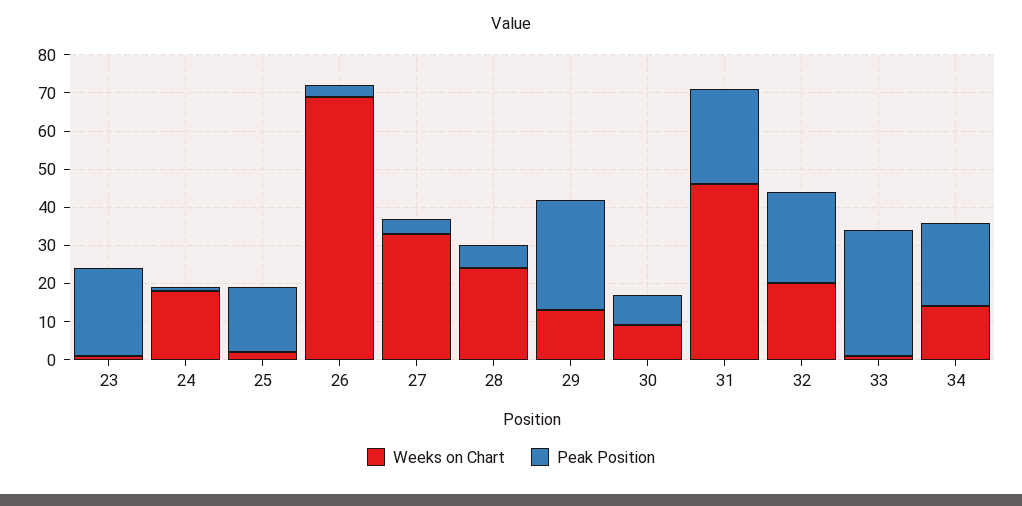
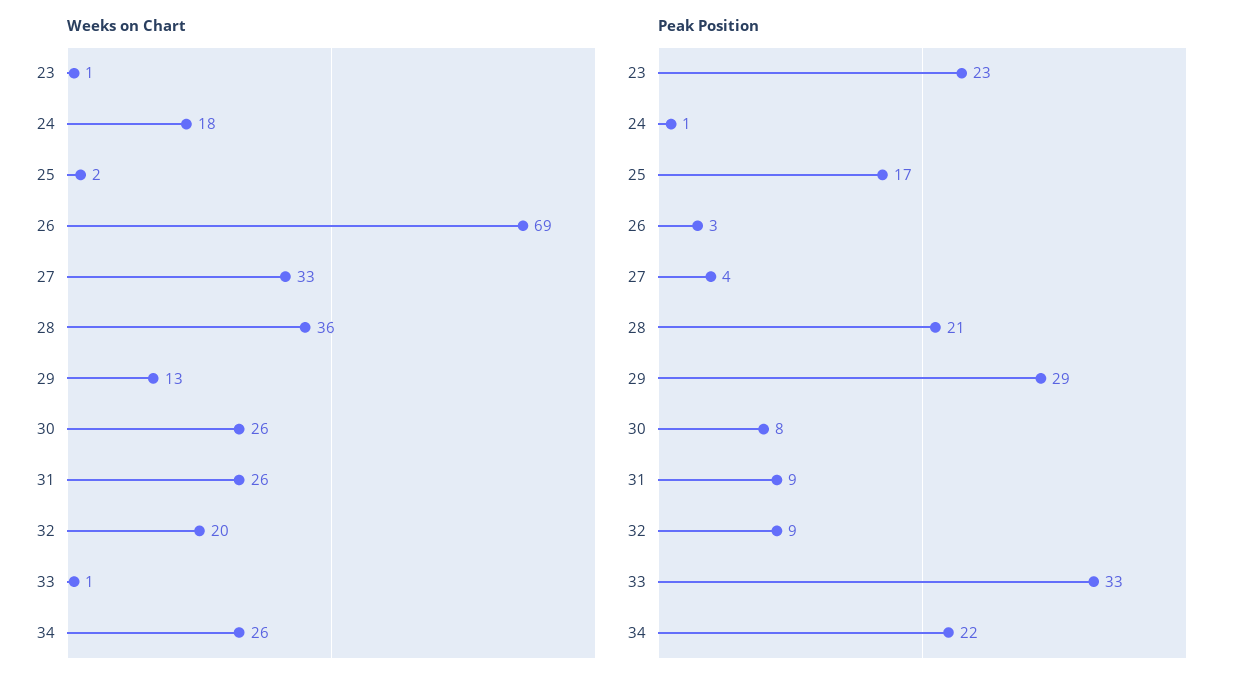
Weeks on Chart, 28: 25 -> 36
Peak Position, 28: 5 -> 21
Weeks on Chart, 30: 10 -> 26
Weeks on Chart, 31: 45 -> 26
Peak Position, 31: 25 -> 9
Peak Position, 32: 25 -> 9
Weeks on Chart, 34: 15 -> 26

